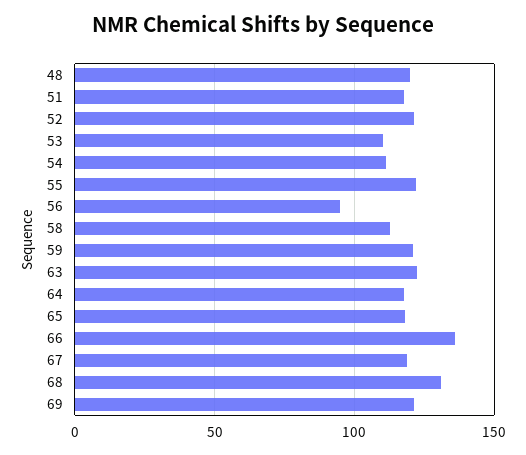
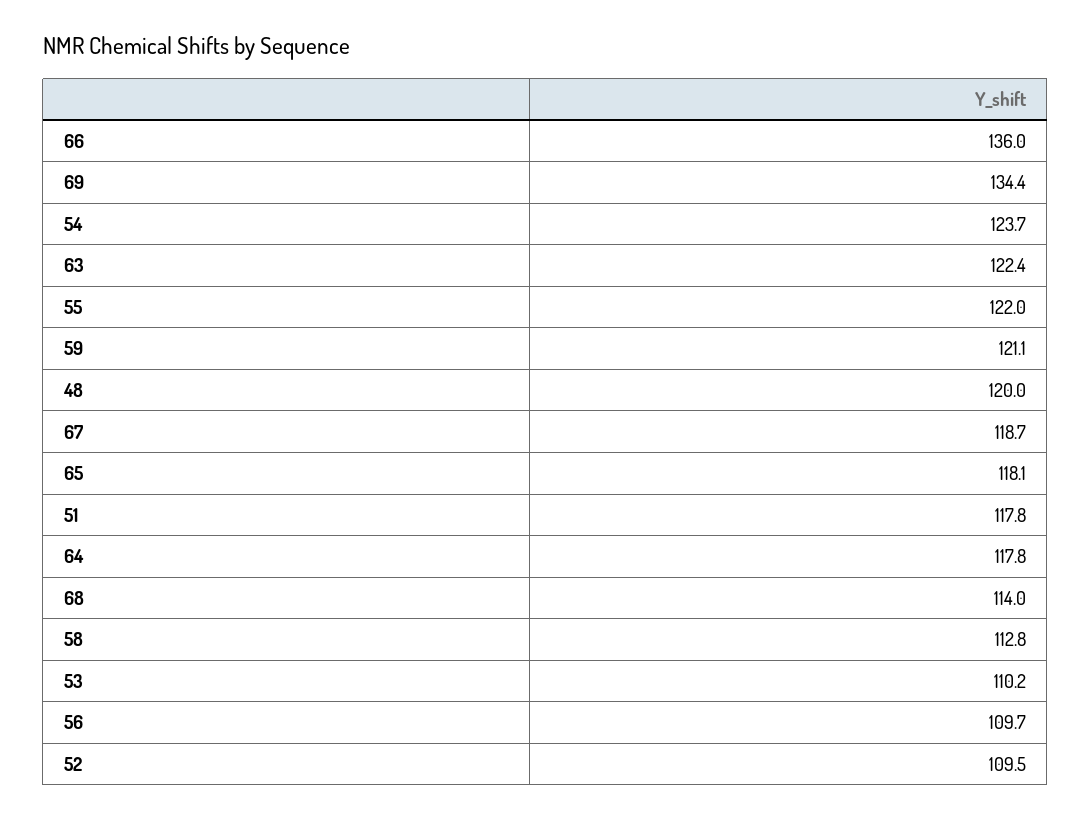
52: 120 -> 109.5
54: 110 -> 123.7
56: 95 -> 109.7
68: 130 -> 114
69: 120 -> 134.4

